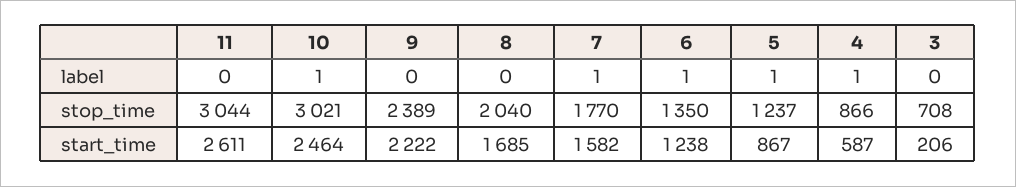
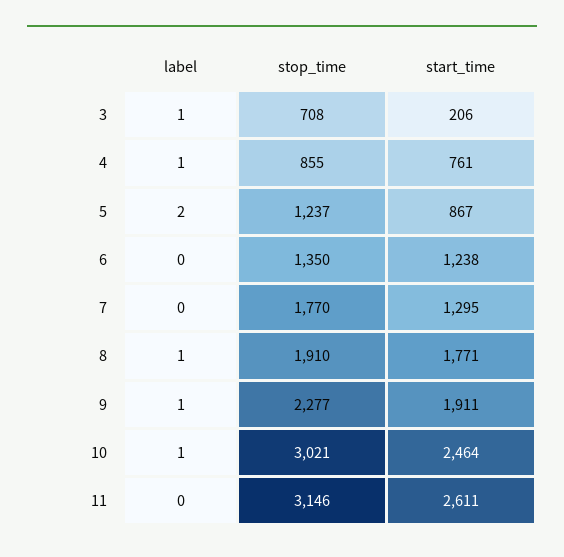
9, label: 0 -> 1
8, label: 0 -> 1
7, label: 1 -> 0
6, label: 1 -> 0
5, label: 1 -> 2
3, label: 0 -> 1
11, stop_time: 3044 -> 3146
9, stop_time: 2389 -> 2277
8, stop_time: 2040 -> 1910
4, stop_time: 866 -> 855
9, start_time: 2222 -> 1911
8, start_time: 1685 -> 1771
7, start_time: 1582 -> 1295
4, start_time: 587 -> 761

